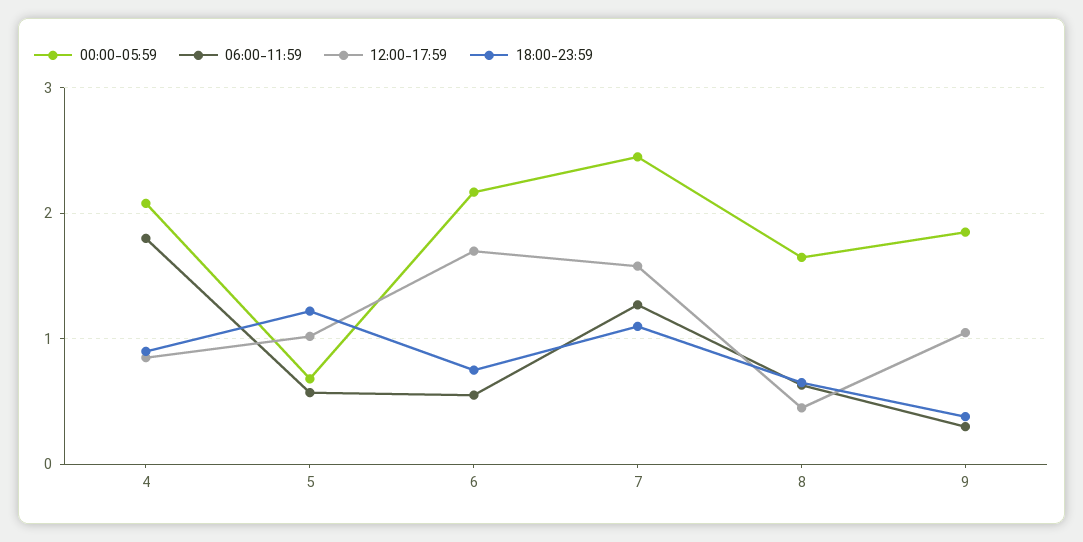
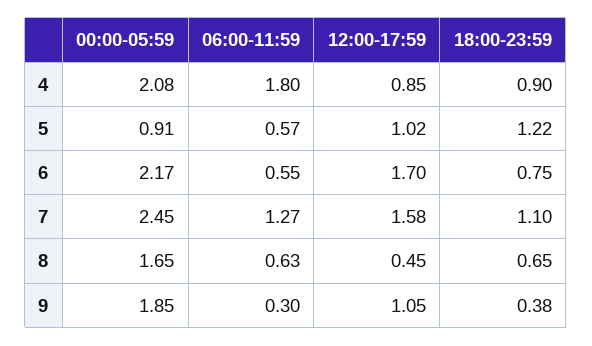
00:00-05:59, 5: 0.7 -> 0.91

